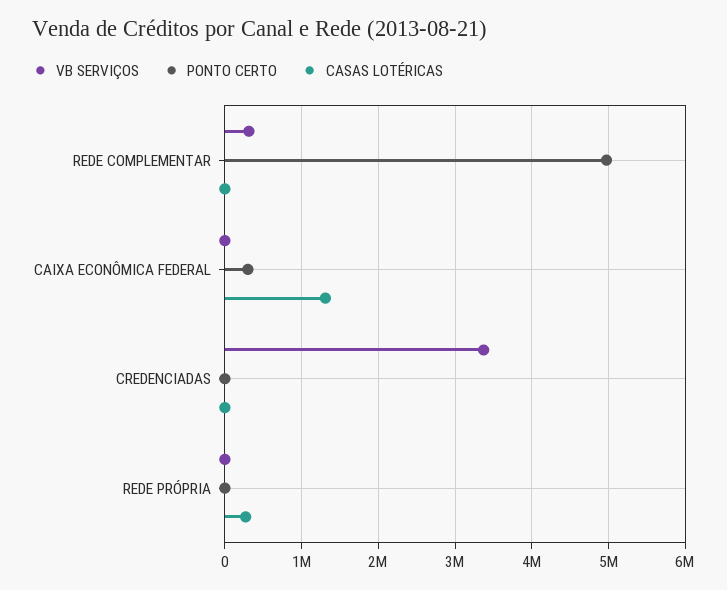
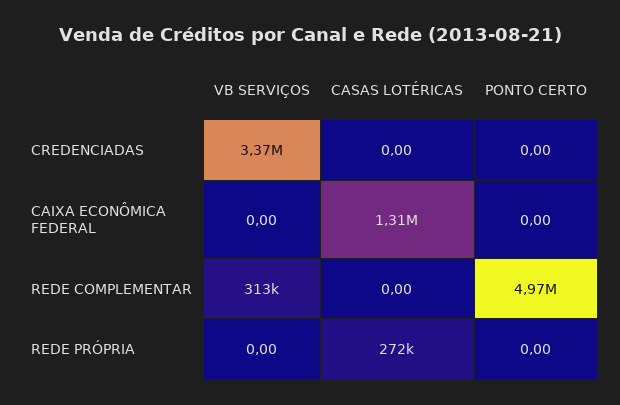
PONTO CERTO, CAIXA ECONÔMICA FEDERAL: 300000 -> 0

